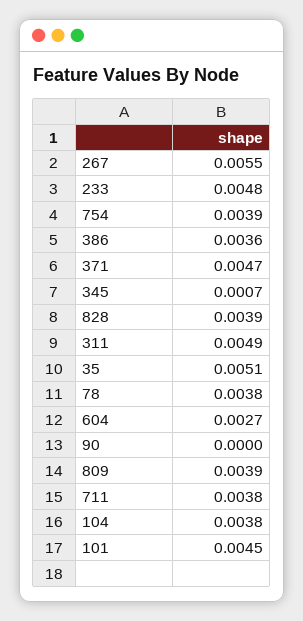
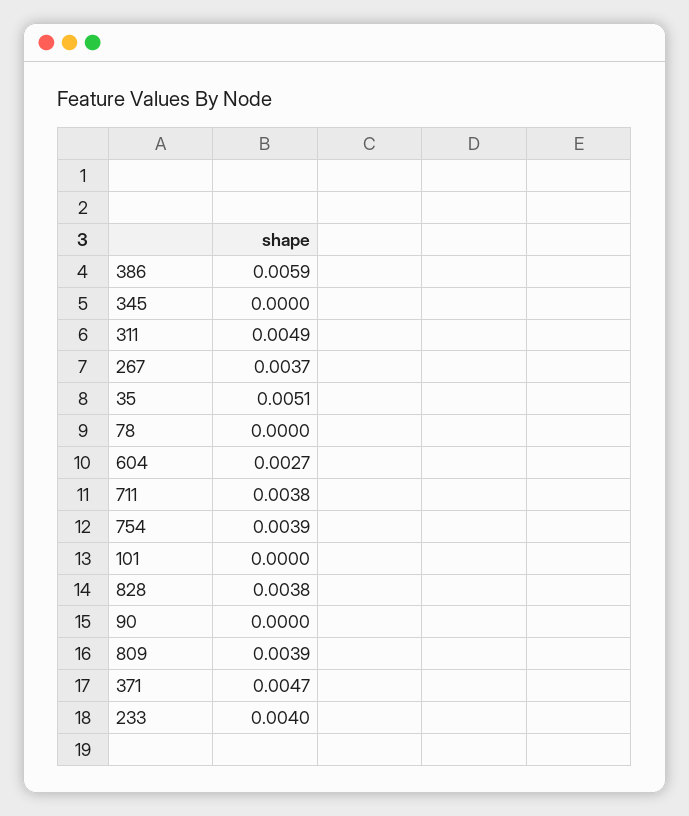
267: 0.0055 -> 0.0037
233: 0.0048 -> 0.004
386: 0.0036 -> 0.0059
345: 0.0007 -> 0
828: 0.0039 -> 0.0038
78: 0.0038 -> 0
104: 0.0038 -> none
101: 0.0045 -> 0

